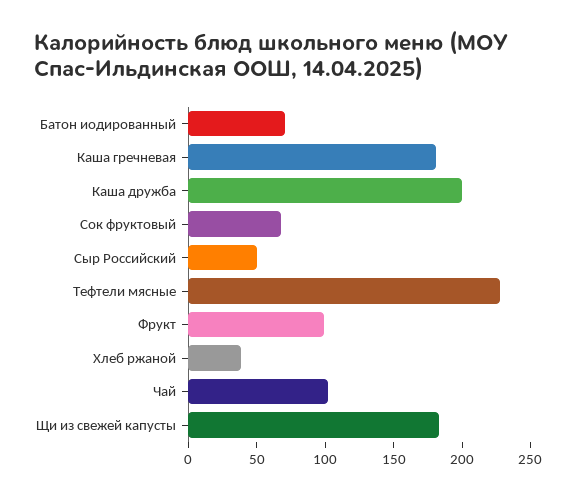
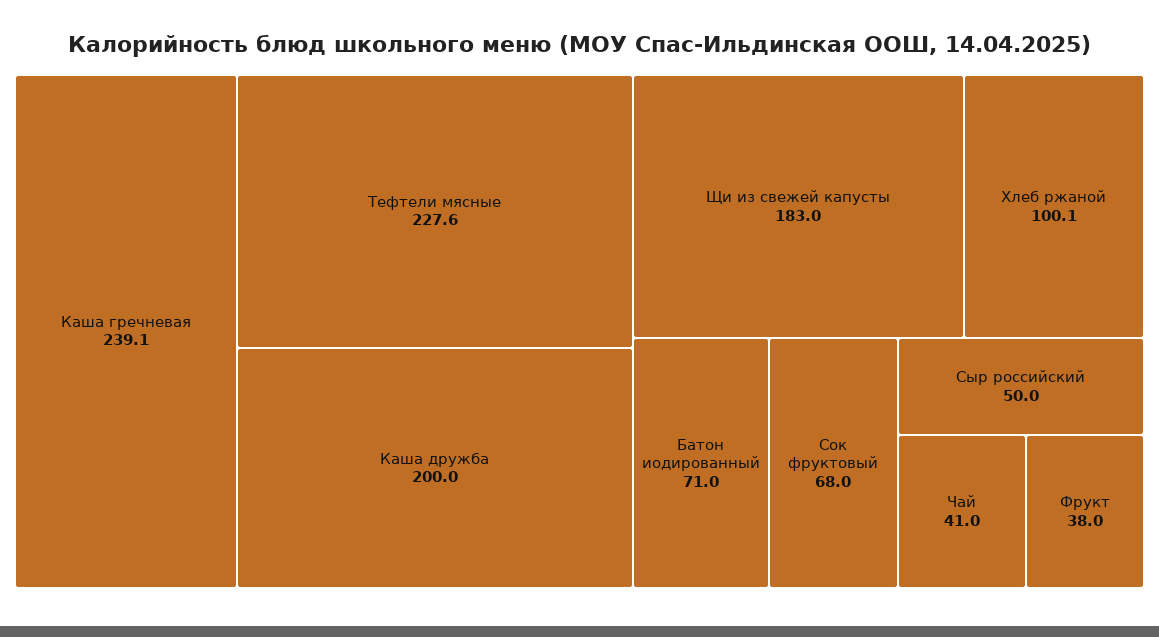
Каша гречневая: 180 -> 239.1
Фрукт: 100 -> 38
Хлеб ржаной: 40 -> 100.1
Чай: 100 -> 41

